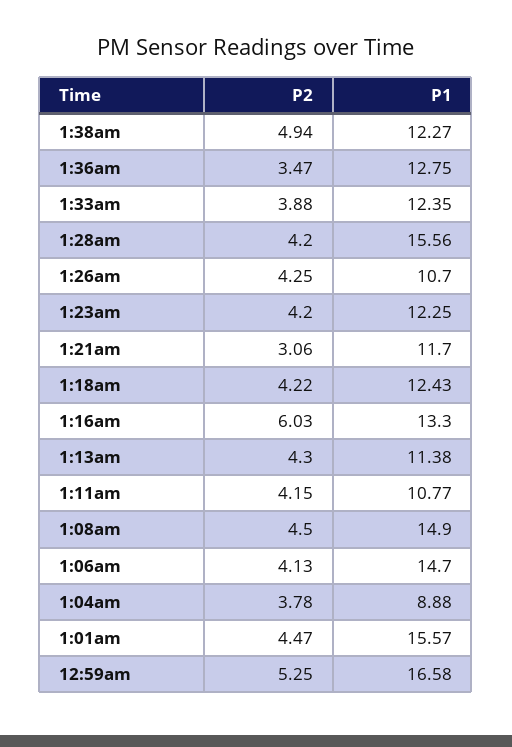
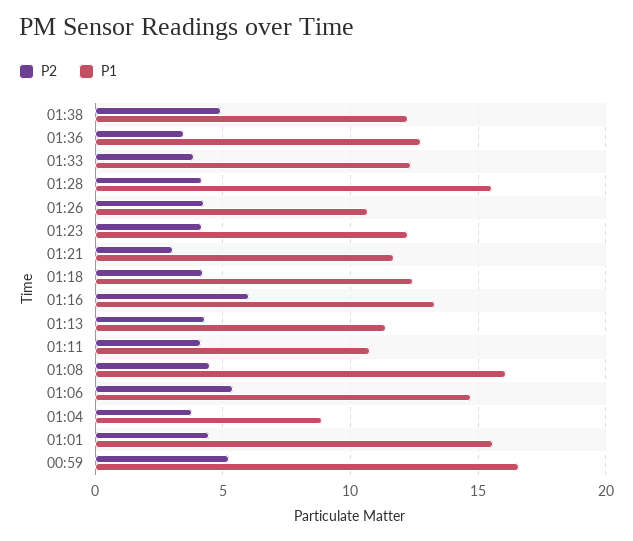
P1, 1:08am: 14.9 -> 16
P2, 1:06am: 4.13 -> 5.5

